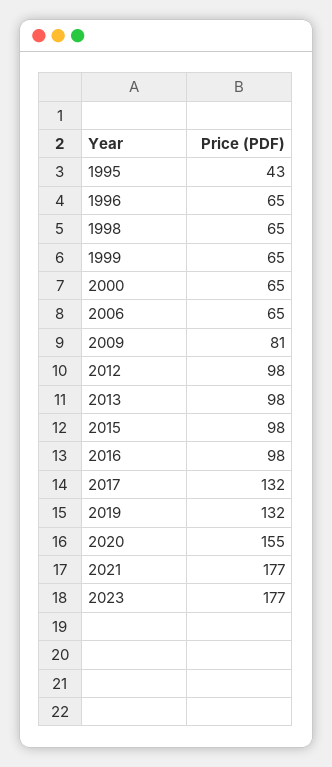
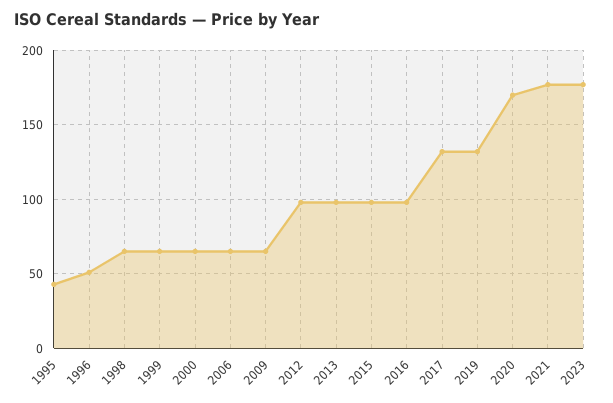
1996: 65 -> 50
2009: 81 -> 65
2020: 155 -> 170

